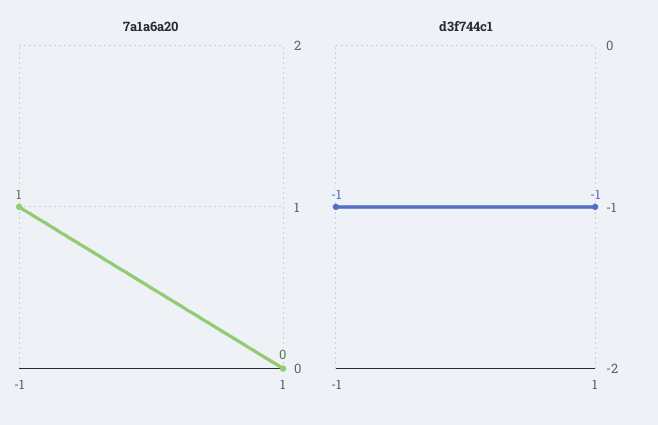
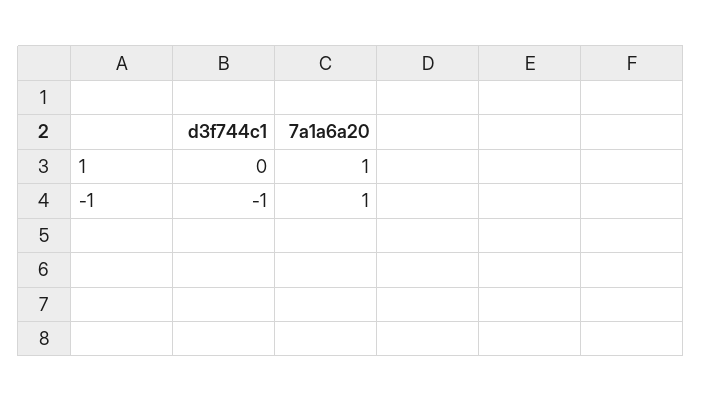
7a1a6a20, 1: 0 -> 1
d3f744c1, 1: -1 -> 0

